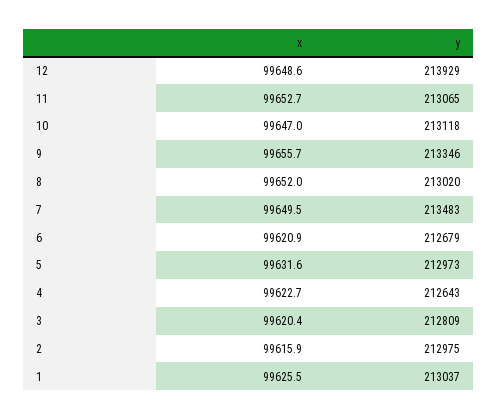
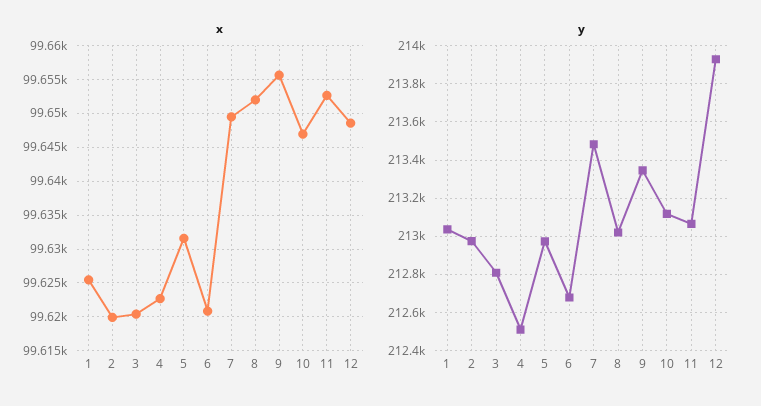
y, 4: 212643 -> 212500
x, 2: 99615.9 -> 99620

